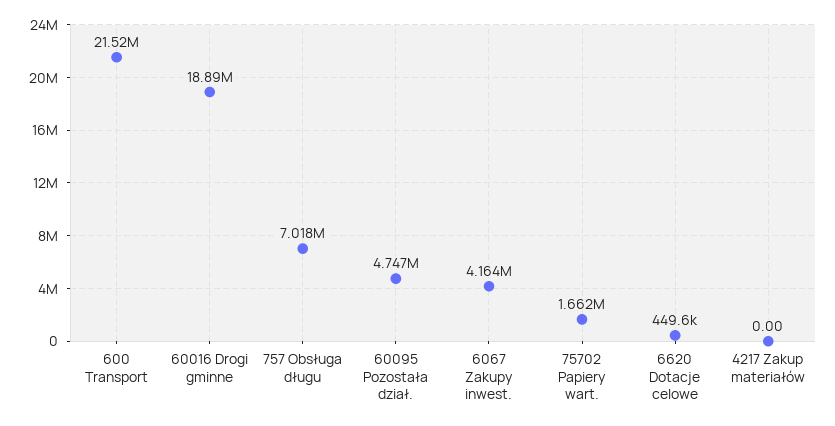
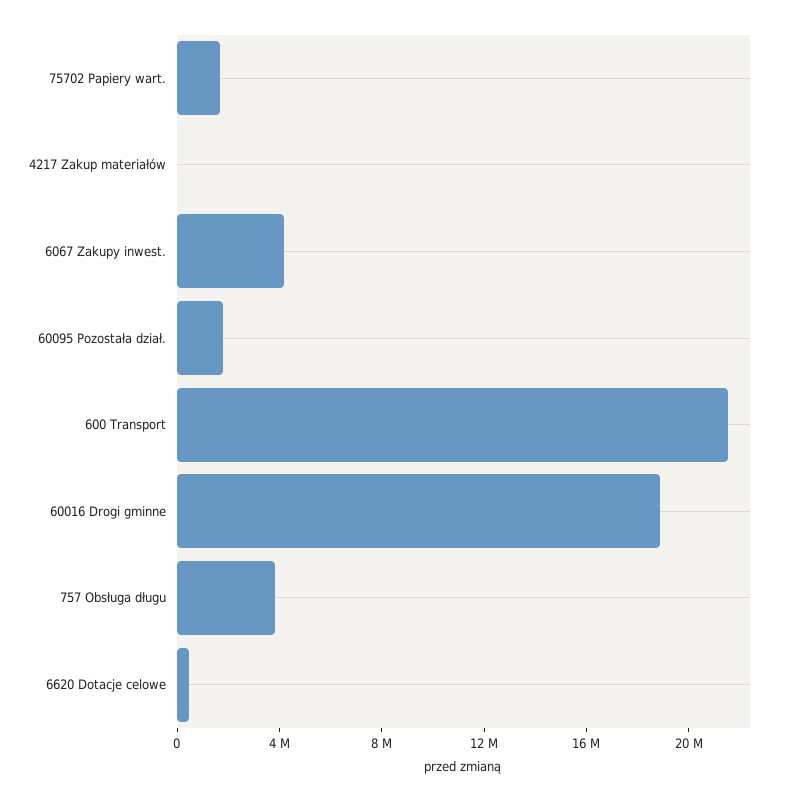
757 Obsługa długu: 7018000 -> 4000000
60095 Pozostała dział.: 4747000 -> 2000000

